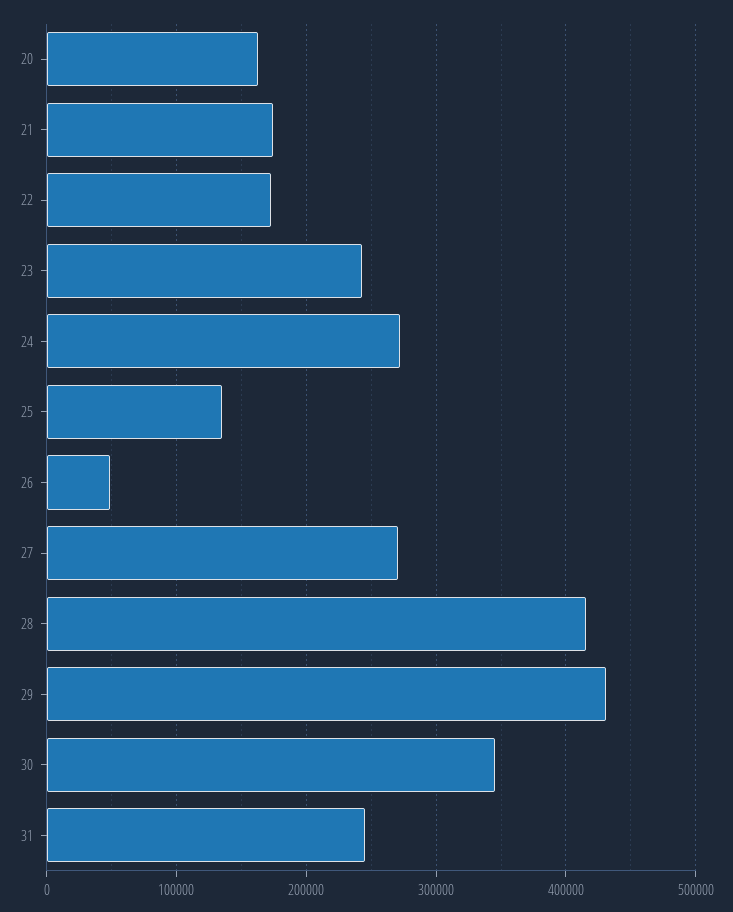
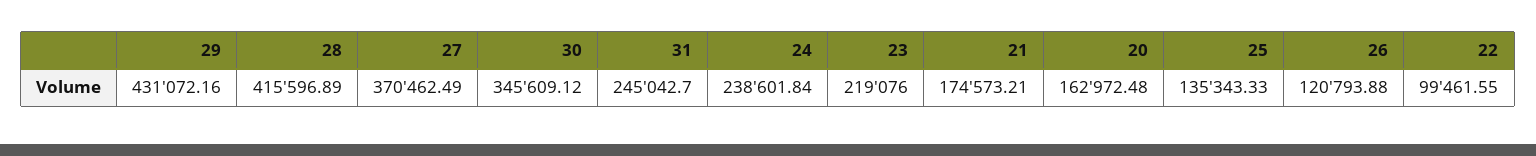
22: 170000 -> 99461.55
23: 240000 -> 219076
24: 270000 -> 238601.84
26: 50000 -> 120793.88
27: 270000 -> 370462.49

